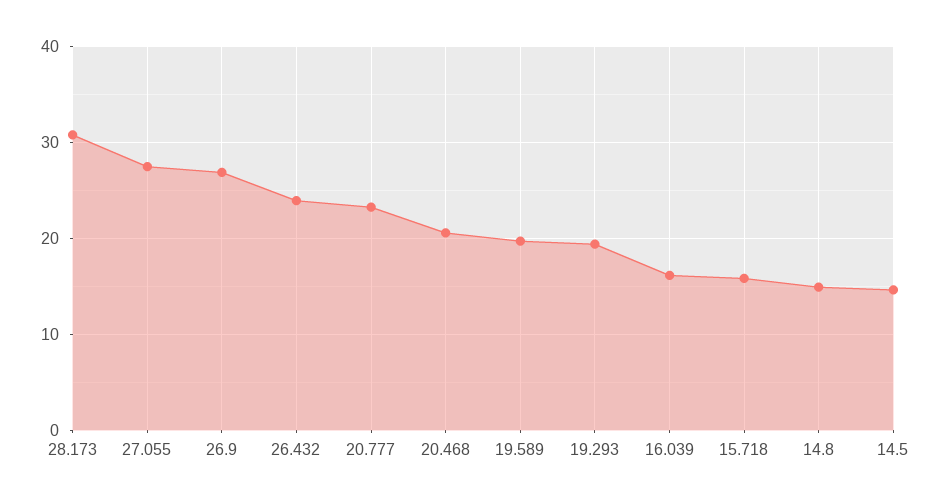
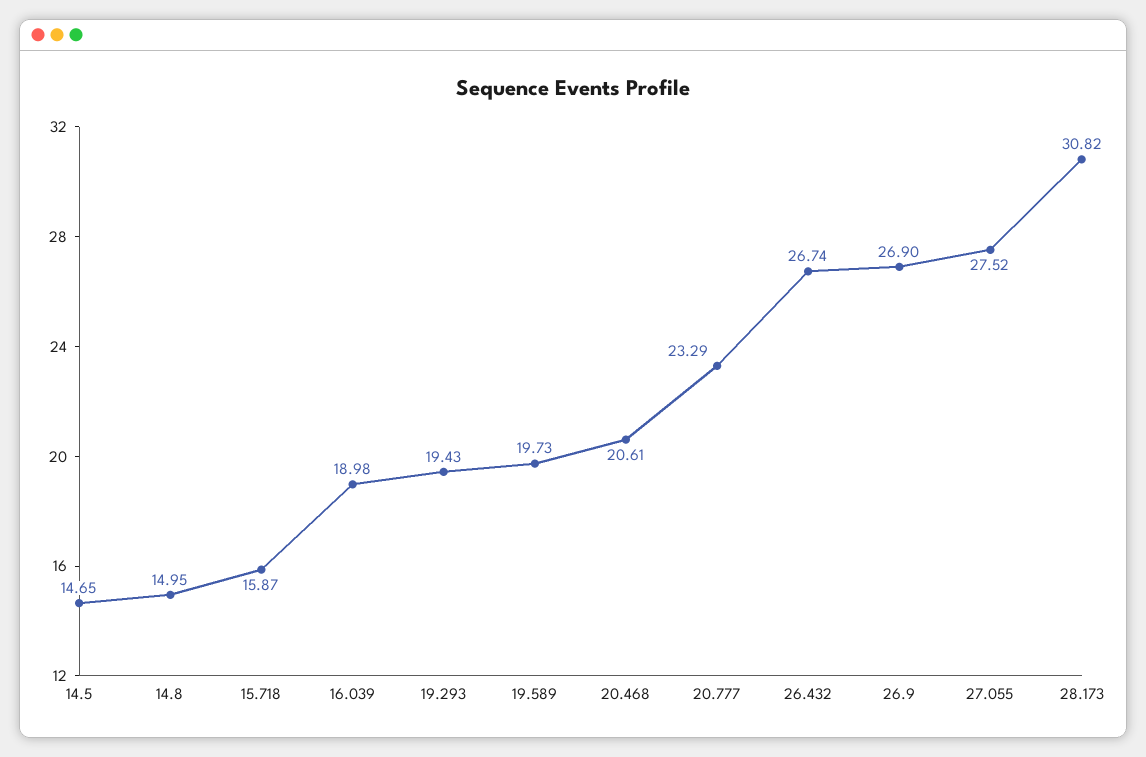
26.432: 24 -> 26.74
16.039: 16 -> 18.98

